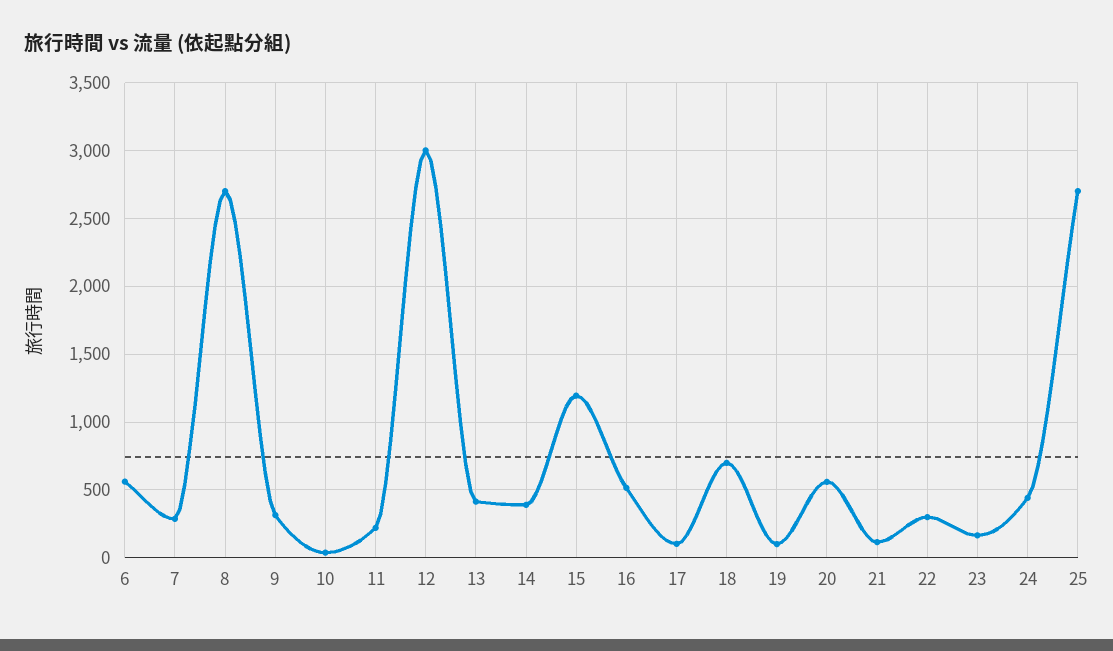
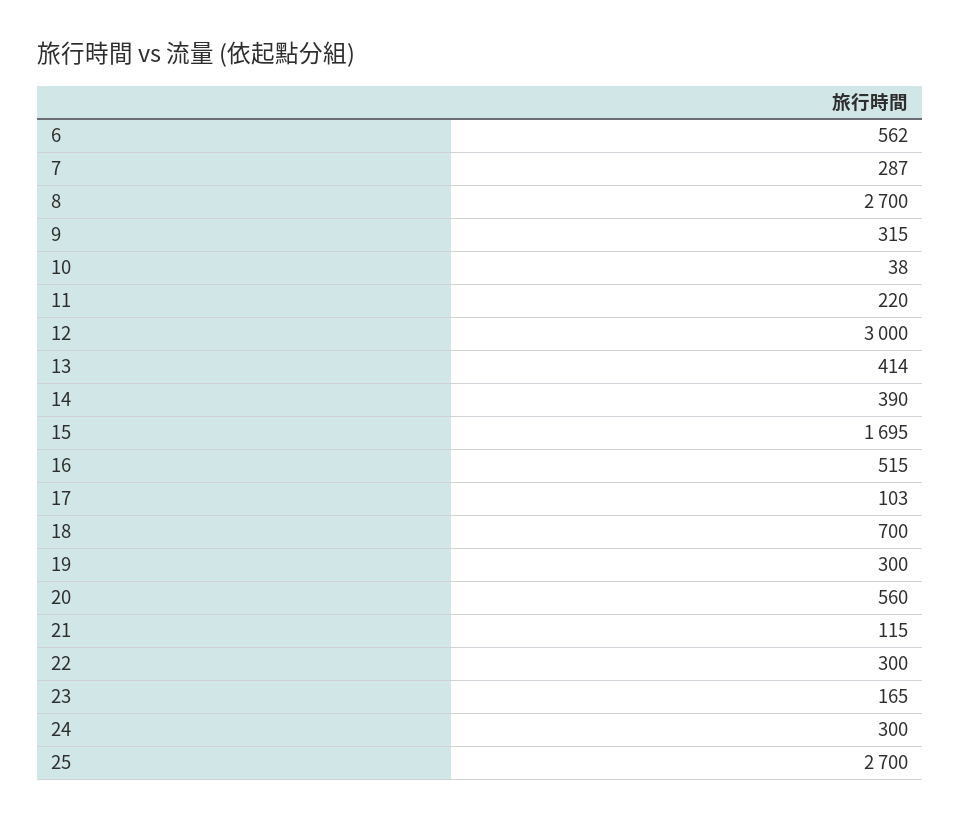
15: 1200 -> 1695
19: 100 -> 300
24: 450 -> 300

